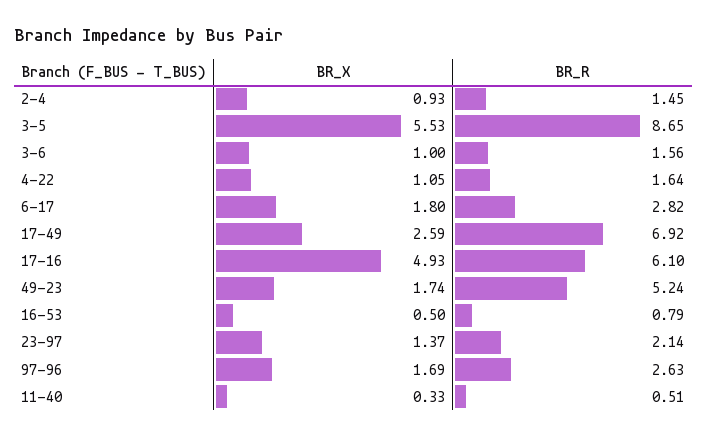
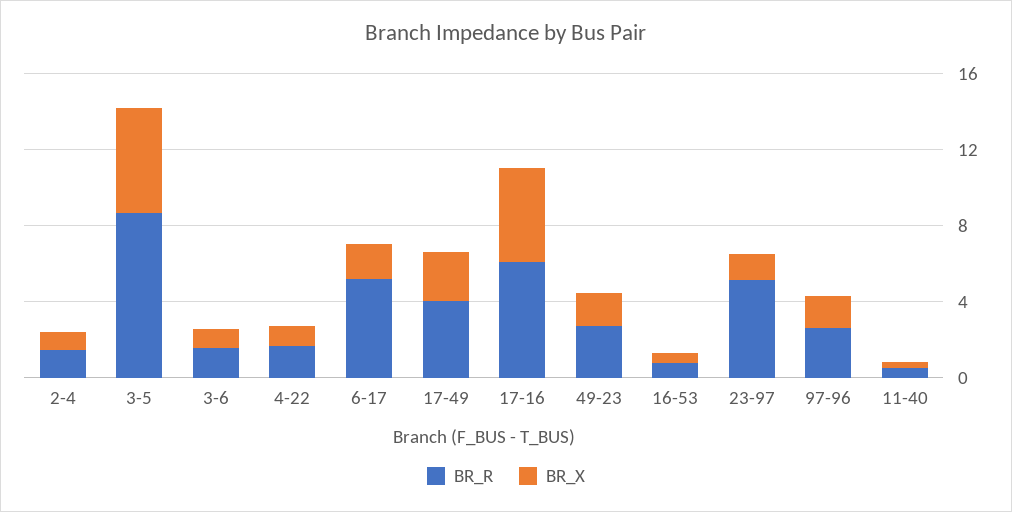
BR_R, 6-17: 2.82 -> 5
BR_R, 17-49: 6.92 -> 4
BR_R, 49-23: 5.24 -> 3
BR_R, 23-97: 2.14 -> 5

